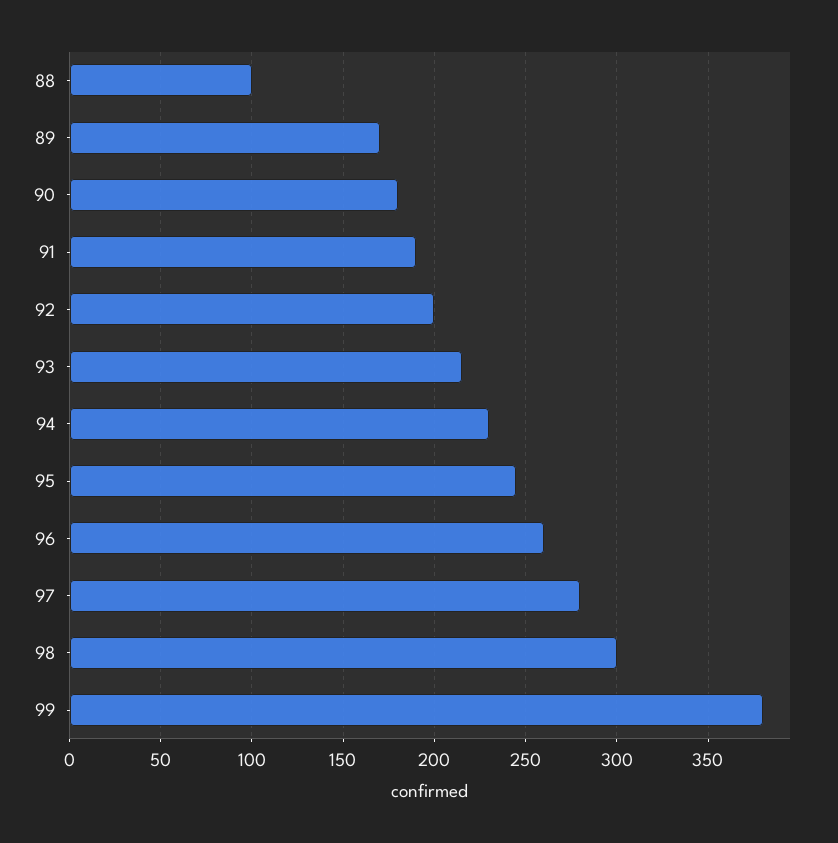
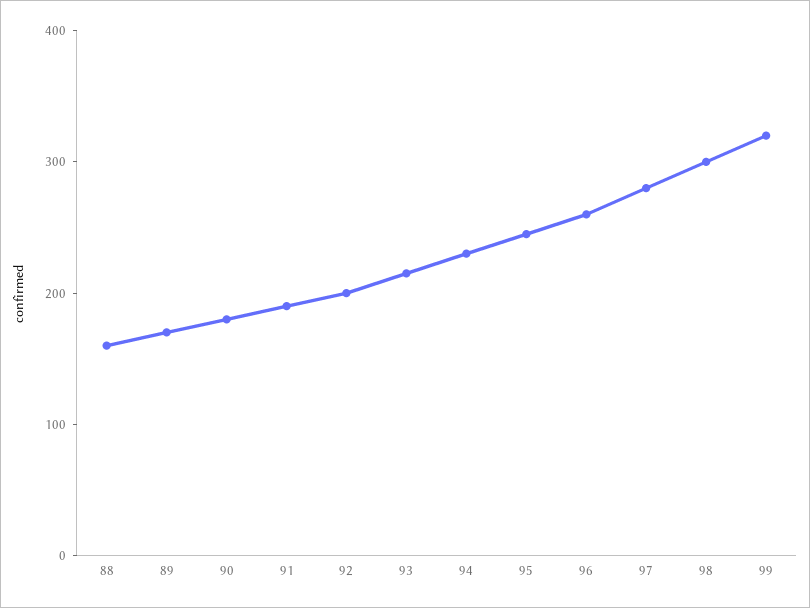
88: 100 -> 160
99: 380 -> 320

